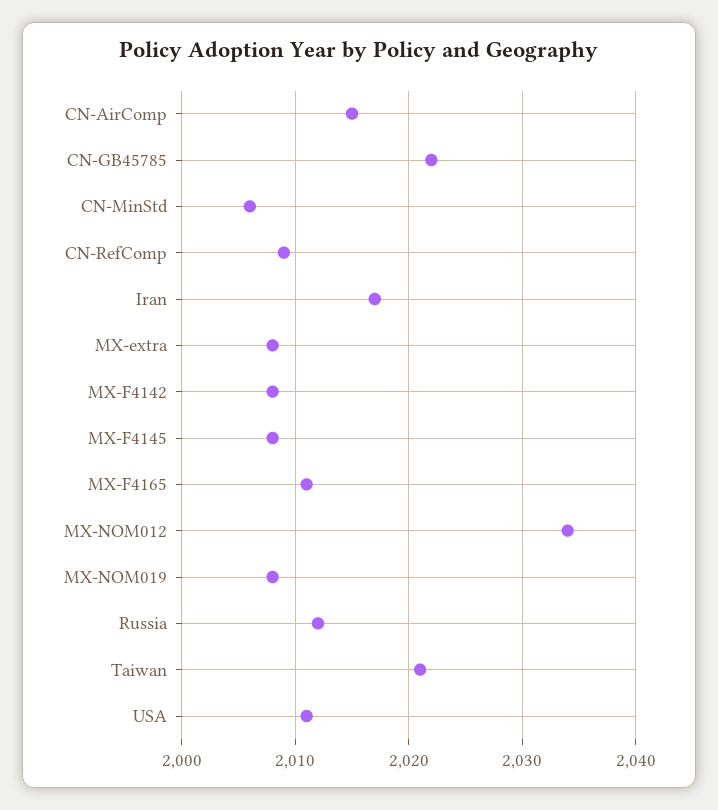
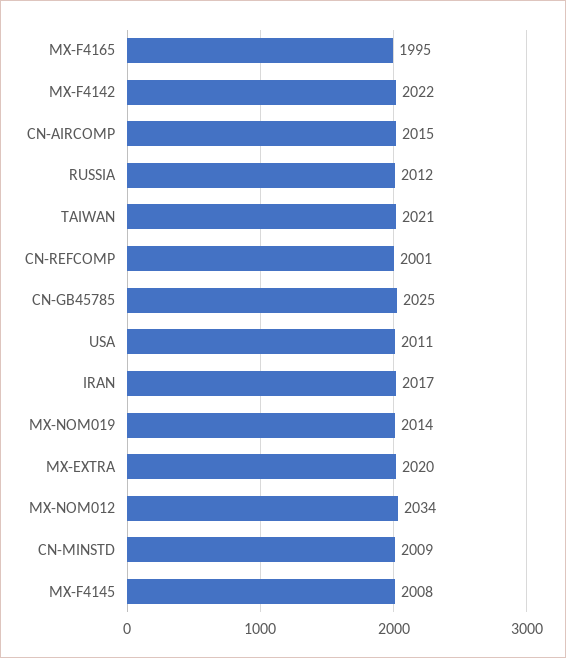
CN-GB45785: 2022 -> 2025
CN-MinStd: 2006 -> 2009
CN-RefComp: 2009 -> 2001
MX-extra: 2008 -> 2020
MX-F4142: 2008 -> 2022
MX-F4165: 2011 -> 1995
MX-NOM019: 2008 -> 2014

